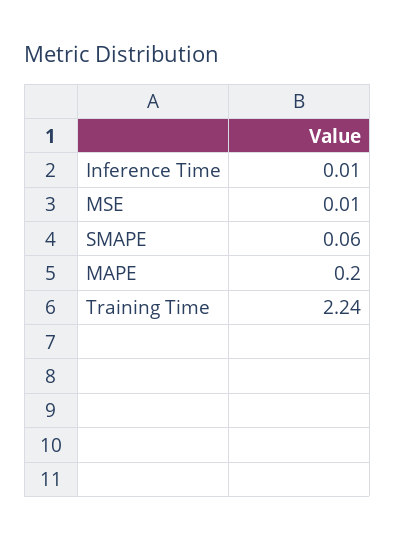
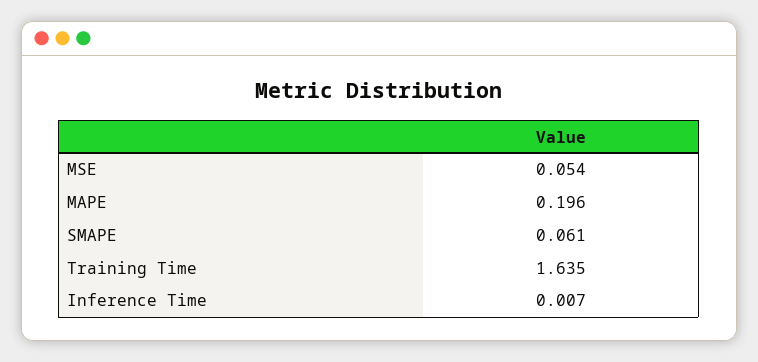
MSE: 0.01 -> 0.054
Training Time: 2.24 -> 1.635

